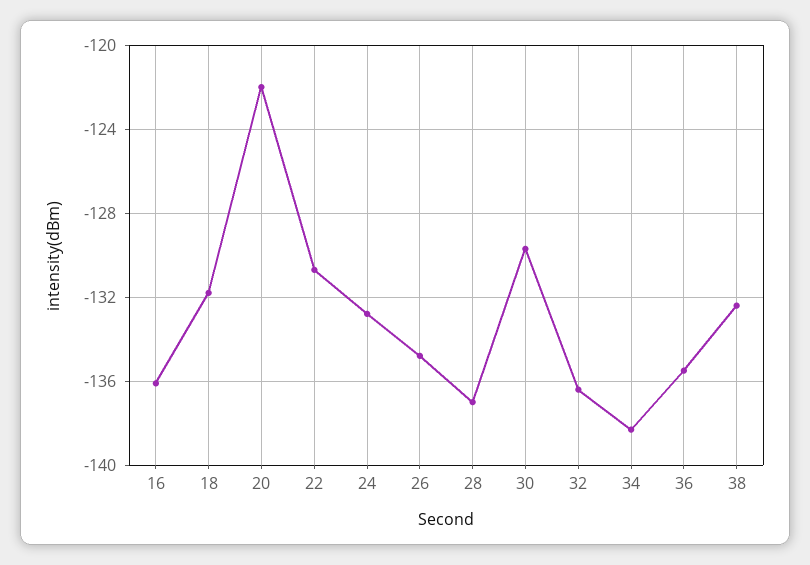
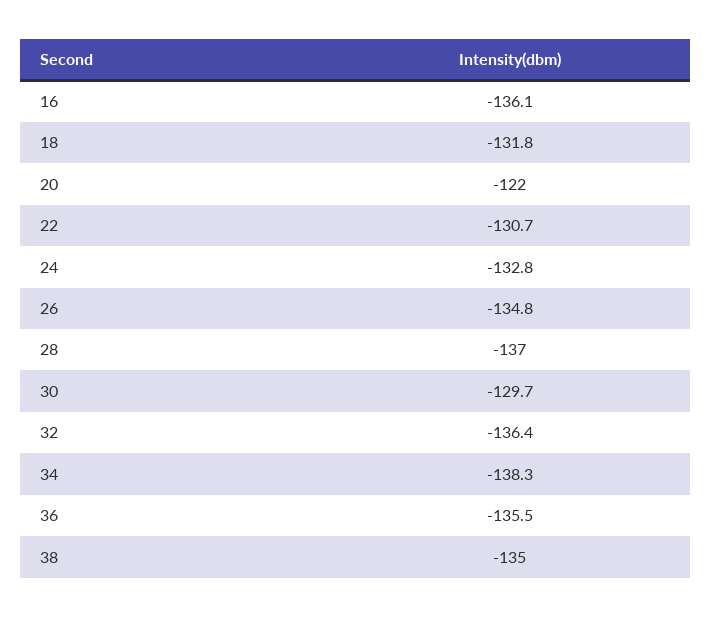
38: -132.5 -> -135

